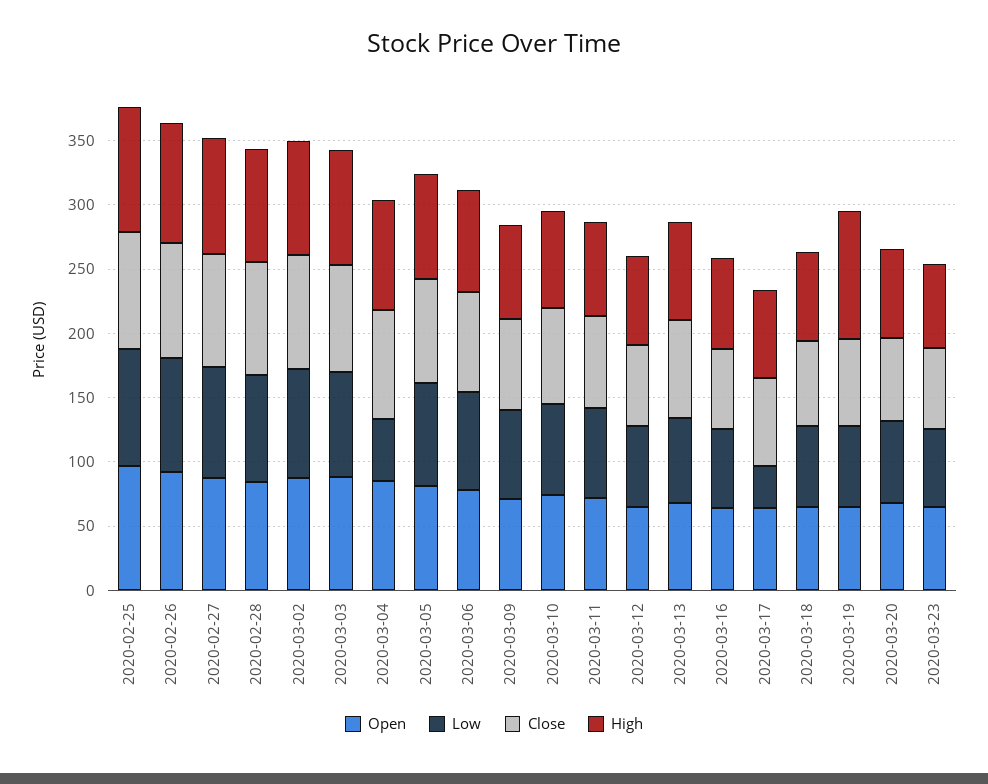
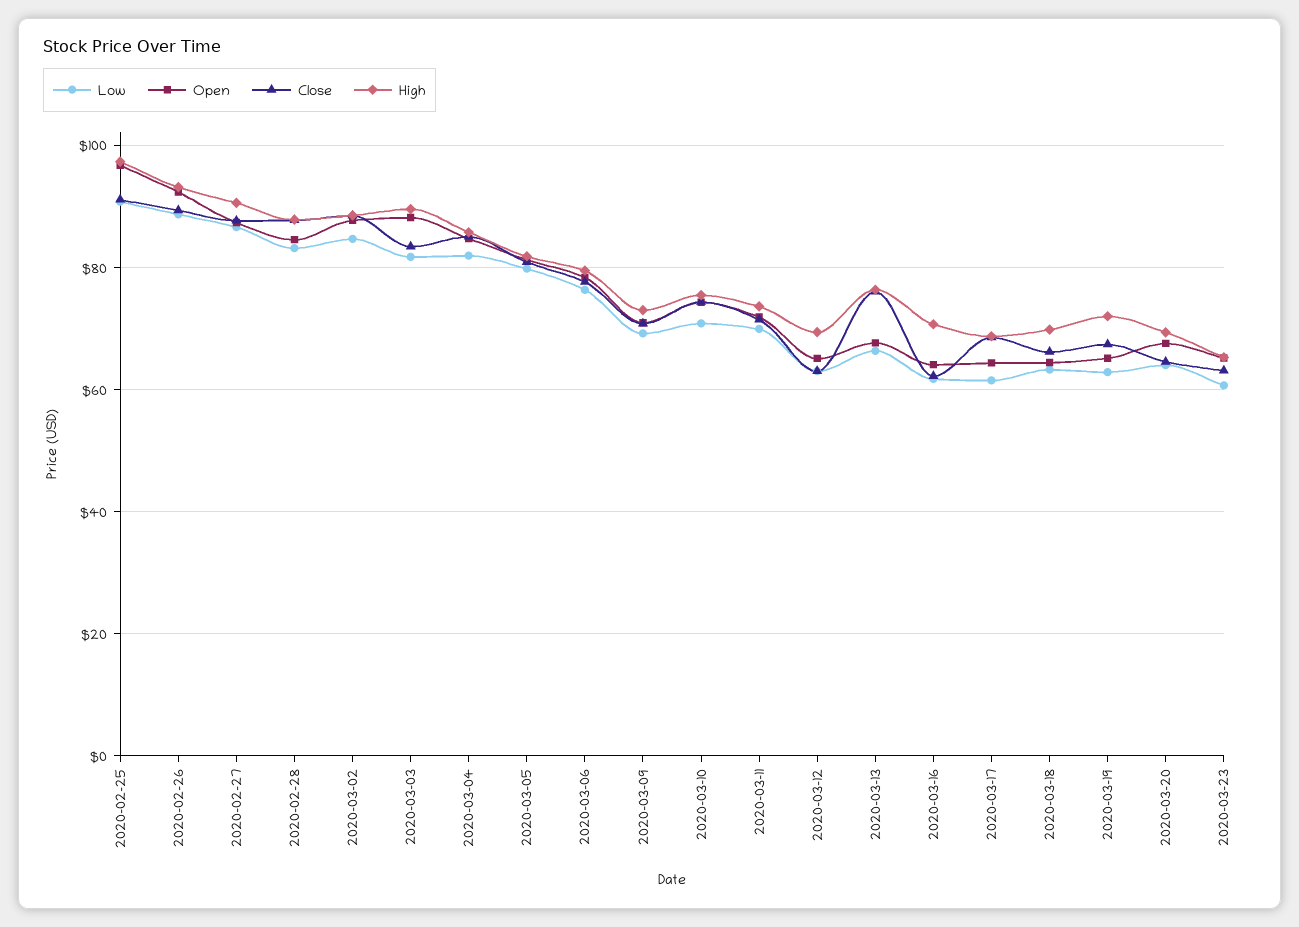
Low, 2020-03-04: 50 -> 82
Low, 2020-03-17: 30 -> 62
High, 2020-03-19: 100 -> 72

